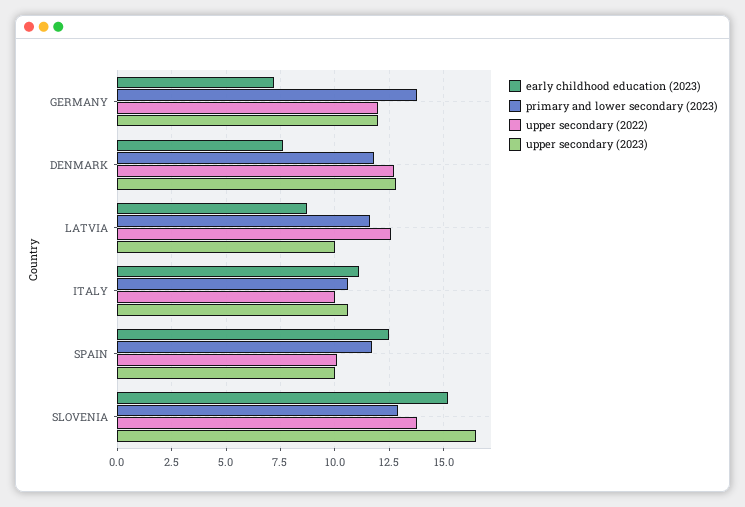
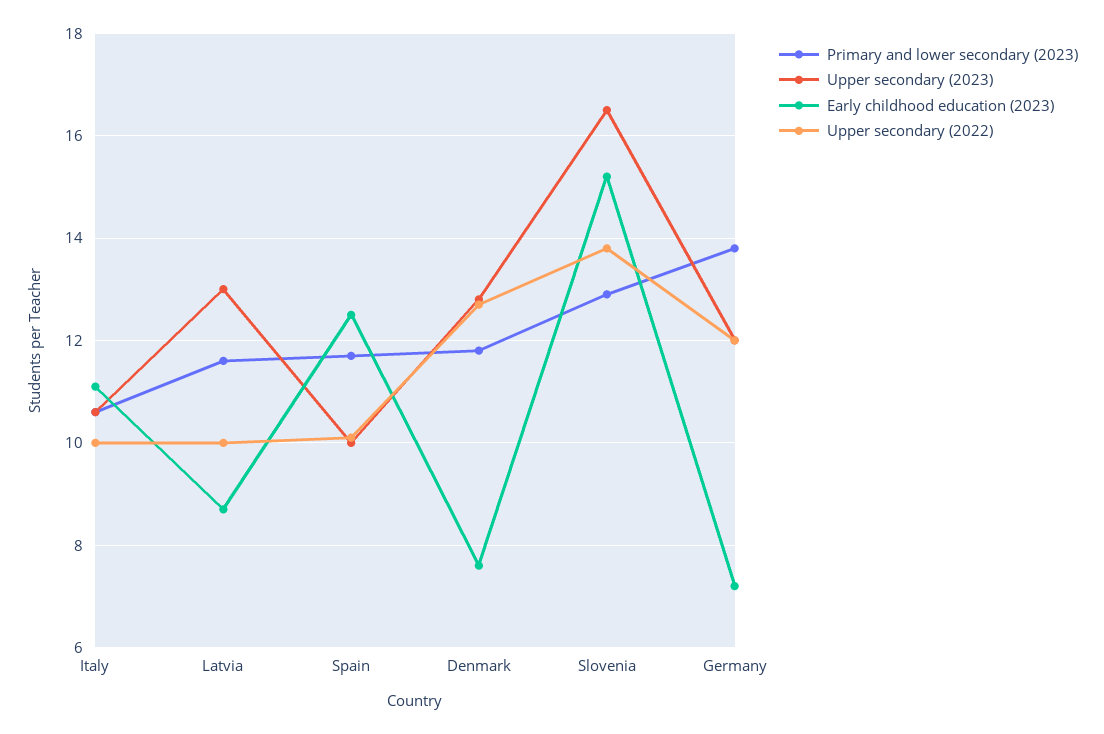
upper secondary (2022), LATVIA: 12.5 -> 10
upper secondary (2023), LATVIA: 10 -> 13

